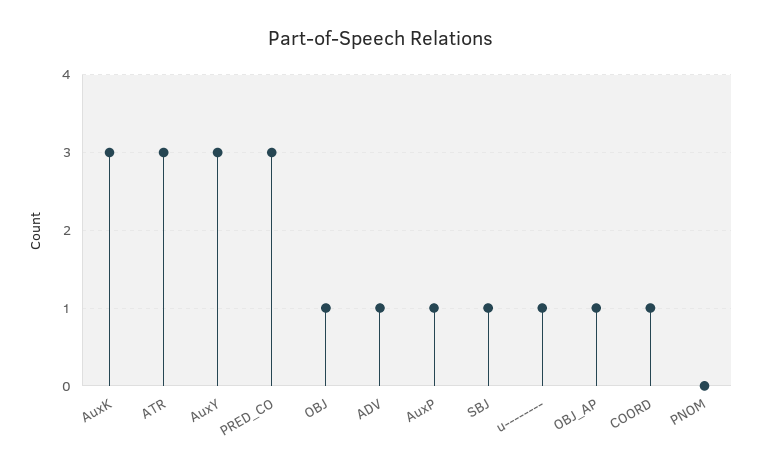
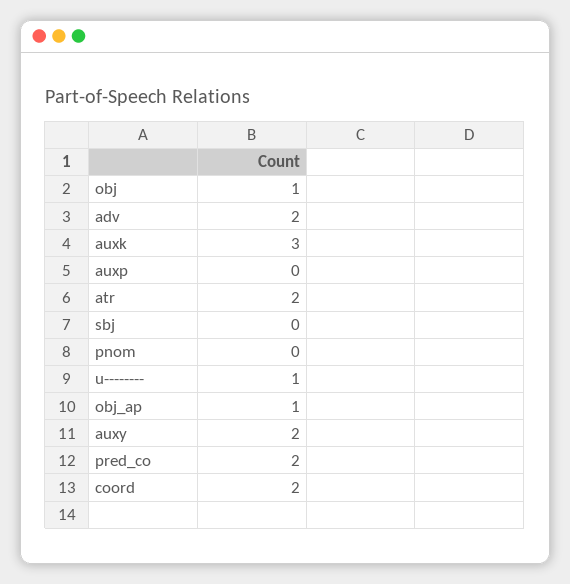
ATR: 3 -> 2
AuxY: 3 -> 2
PRED_CO: 3 -> 2
ADV: 1 -> 2
AuxP: 1 -> 0
SBJ: 1 -> 0
COORD: 1 -> 2

